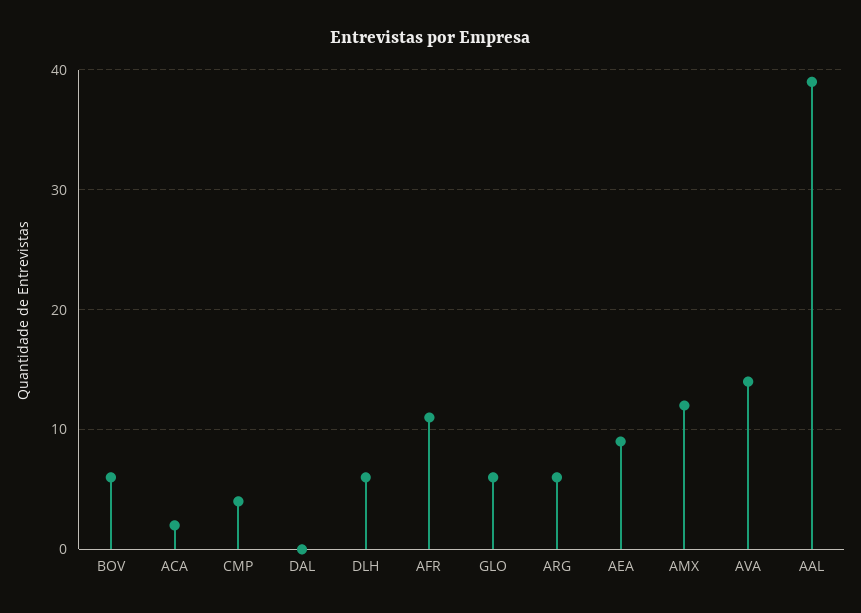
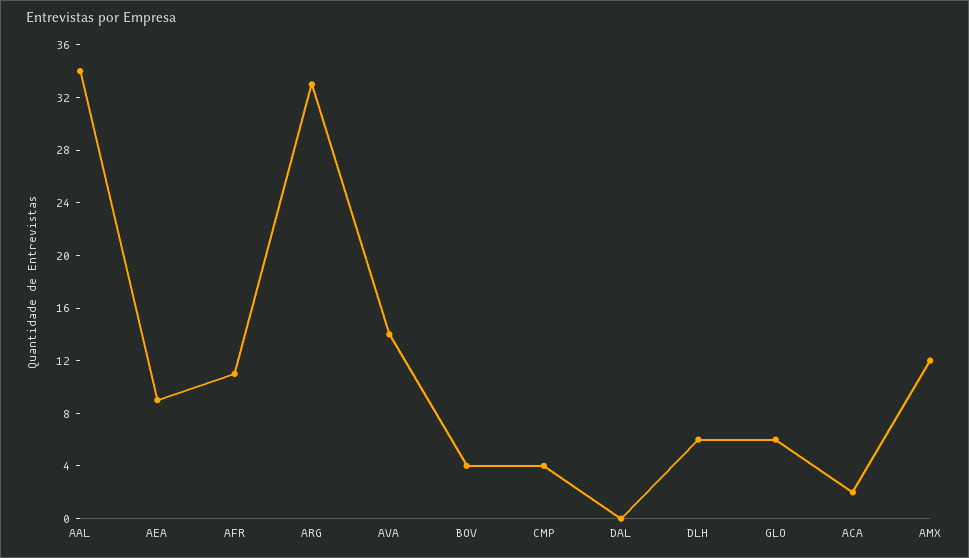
BOV: 6 -> 4
ARG: 6 -> 33
AAL: 39 -> 34

